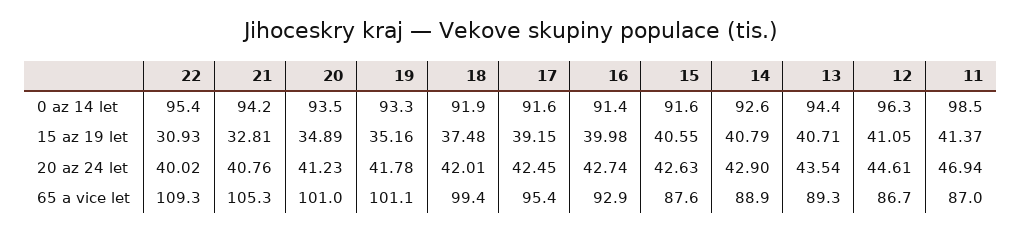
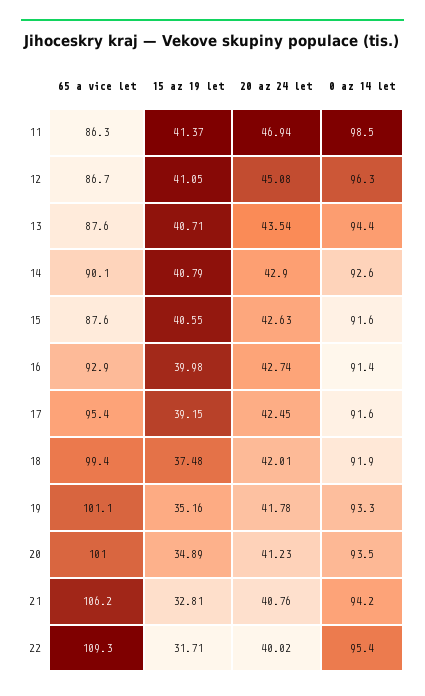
22, 15 az 19 let: 30.93 -> 31.71
12, 20 az 24 let: 44.61 -> 45.08
21, 65 a vice let: 105.3 -> 106.2
14, 65 a vice let: 88.9 -> 90.1
13, 65 a vice let: 89.3 -> 87.6
11, 65 a vice let: 87 -> 86.3

